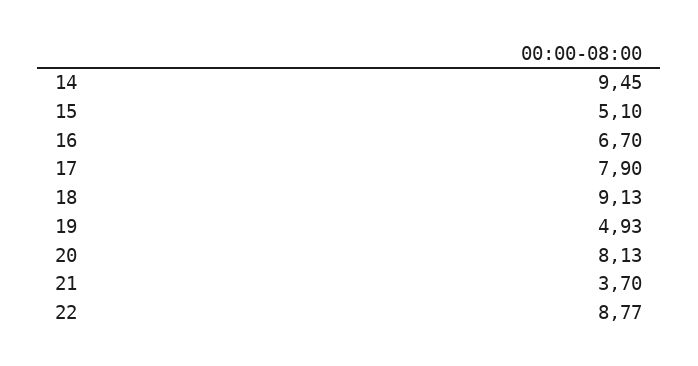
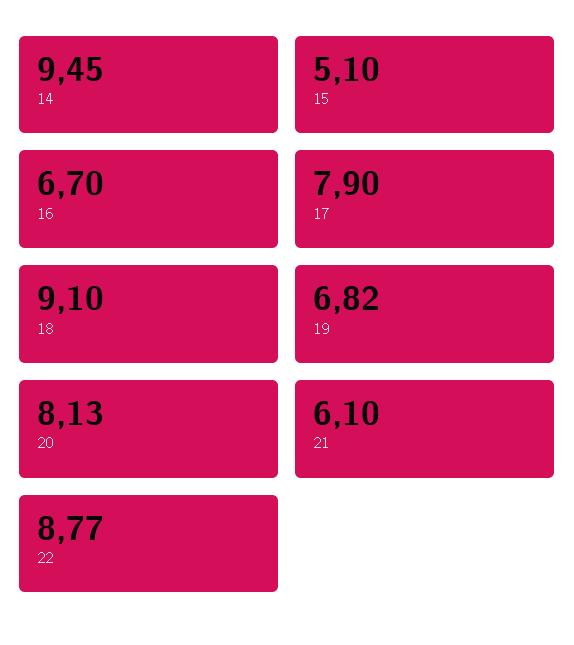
18: 9.13 -> 9.1
19: 4.93 -> 6.82
21: 3.7 -> 6.1

